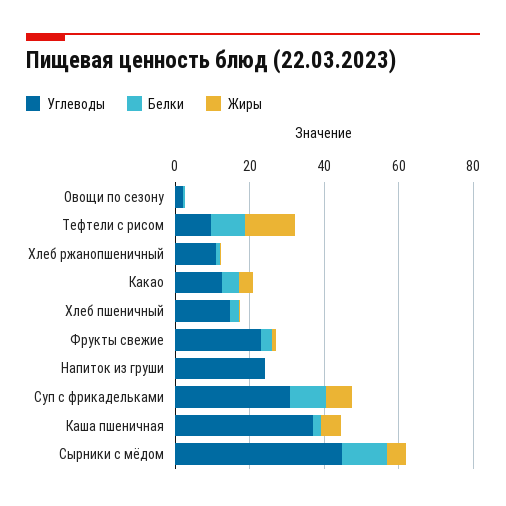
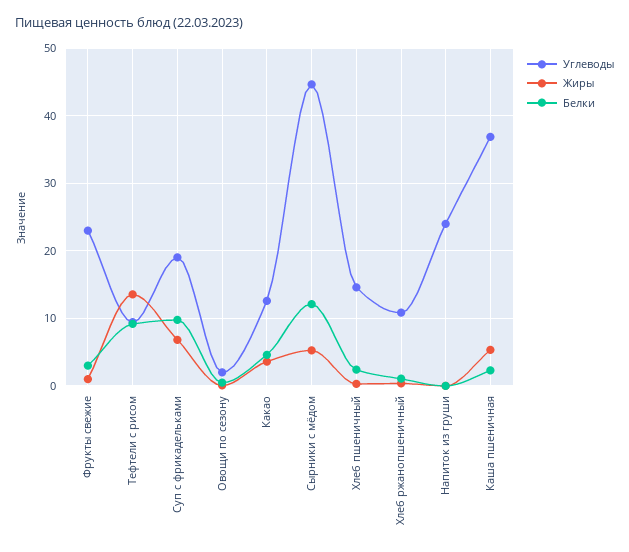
Углеводы, Суп с фрикадельками: 30 -> 19

